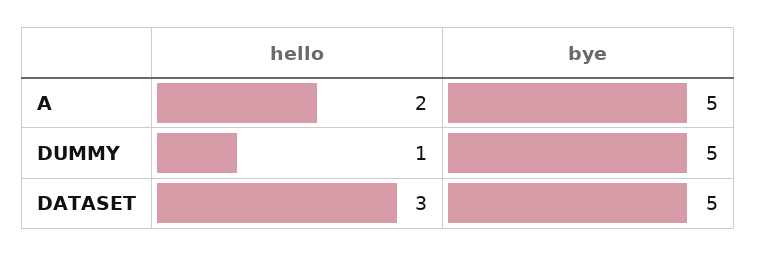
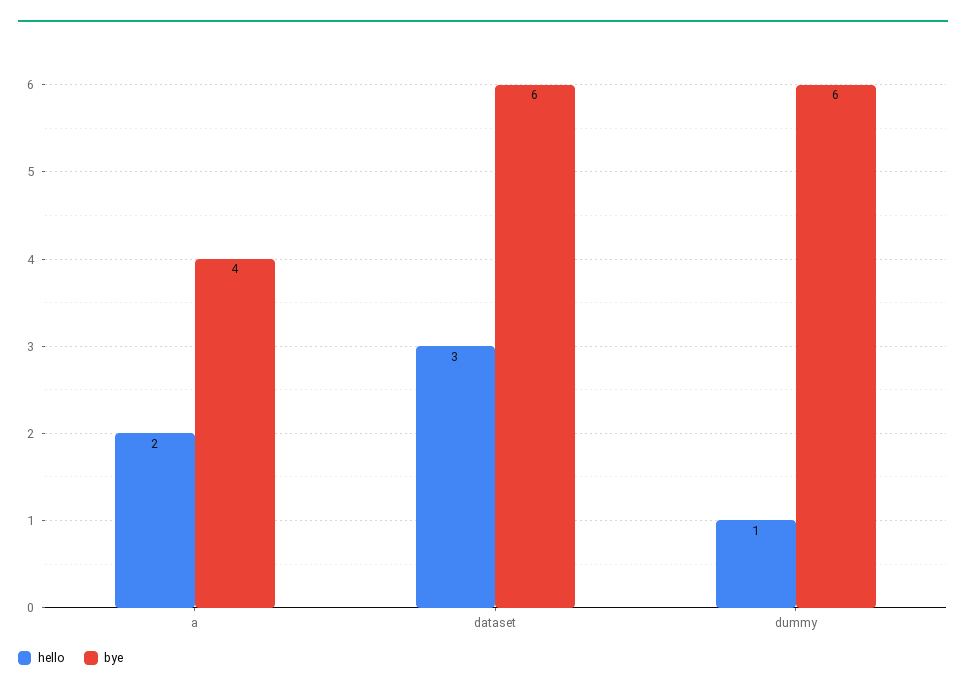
bye, A: 5 -> 4
bye, DUMMY: 5 -> 6
bye, DATASET: 5 -> 6

